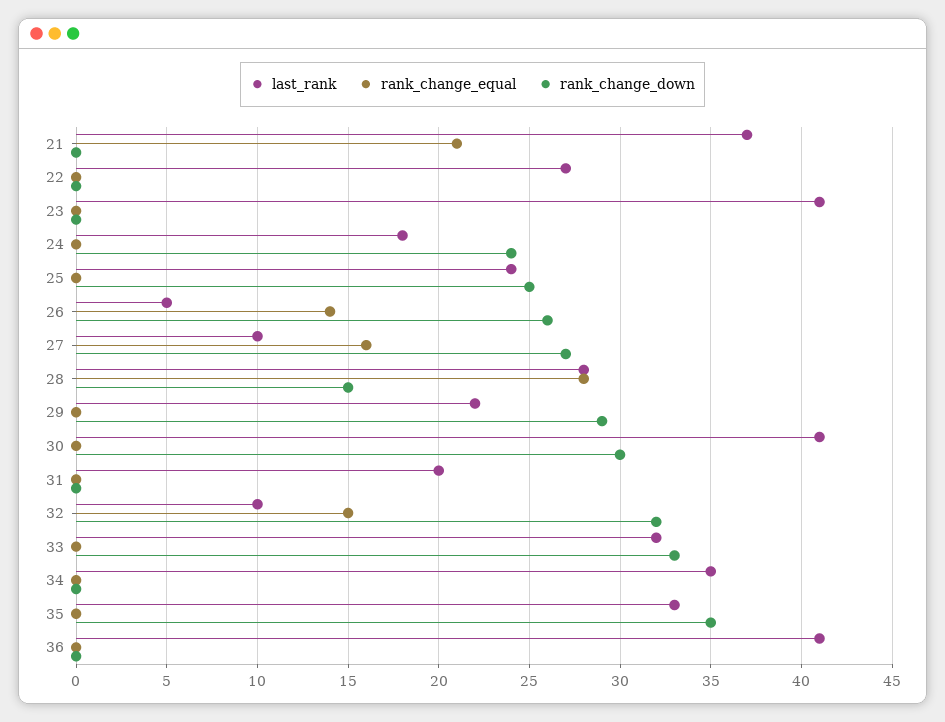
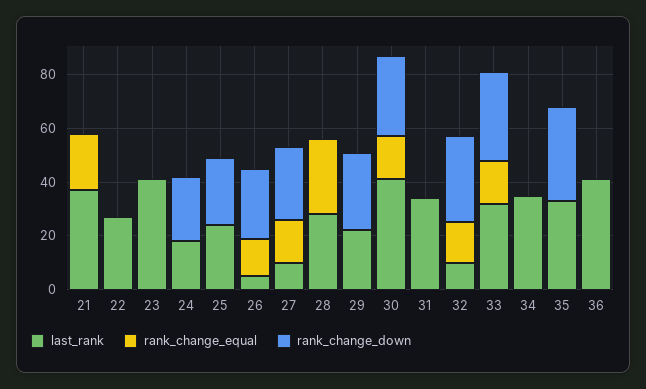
rank_change_down, 28: 15 -> 0
rank_change_equal, 30: 0 -> 15
last_rank, 31: 20 -> 35
rank_change_equal, 33: 0 -> 15

